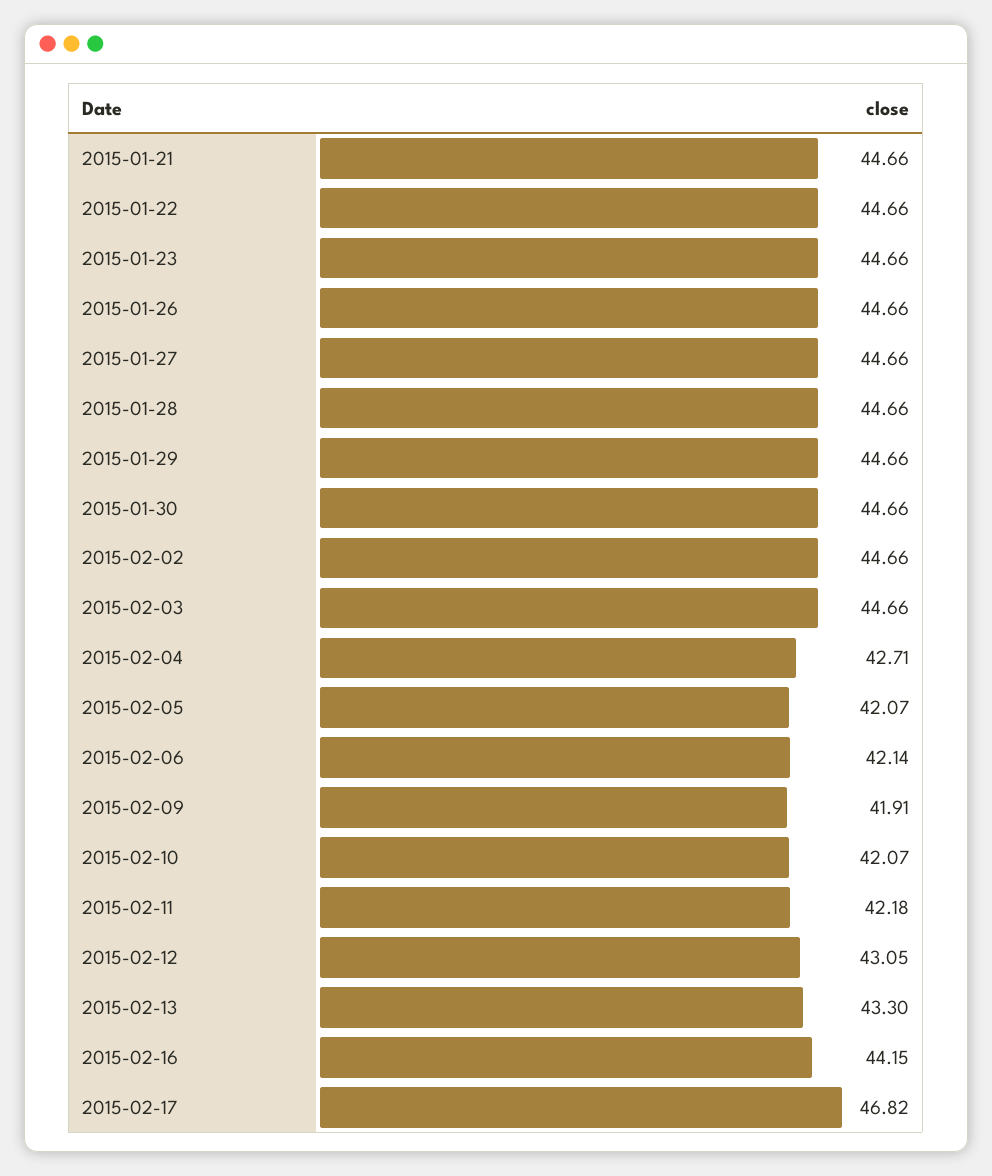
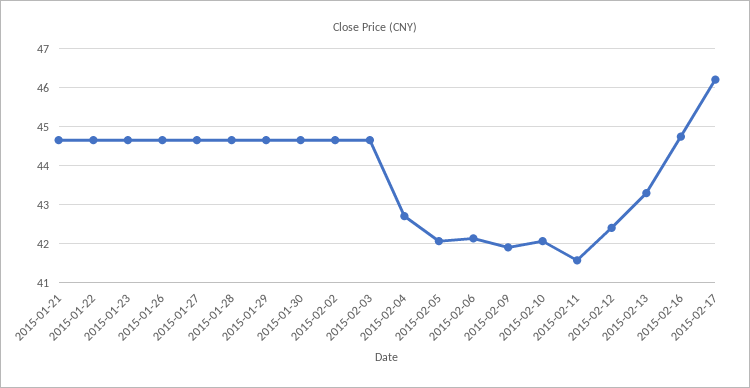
2015-02-11: 42.18 -> 41.6
2015-02-12: 43.05 -> 42.4
2015-02-16: 44.15 -> 44.8
2015-02-17: 46.82 -> 46.2

